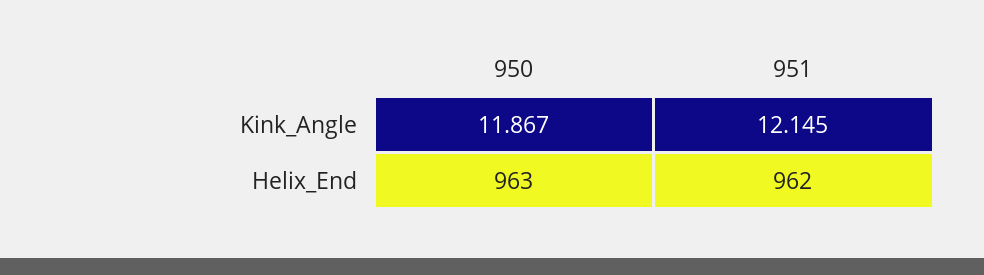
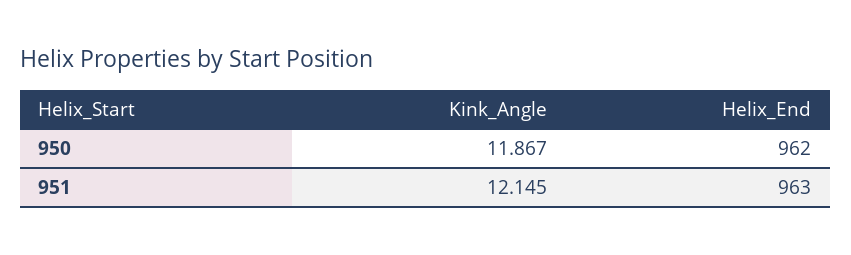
950, Helix_End: 963 -> 962
951, Helix_End: 962 -> 963

